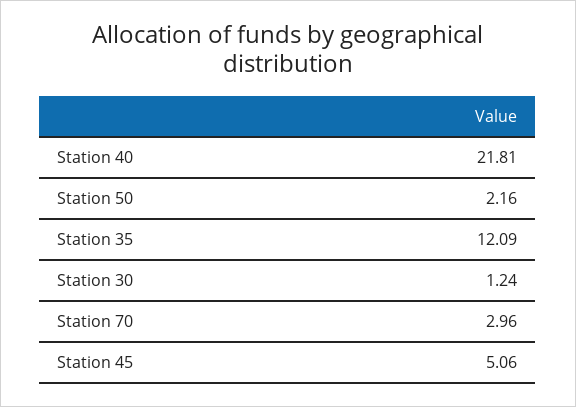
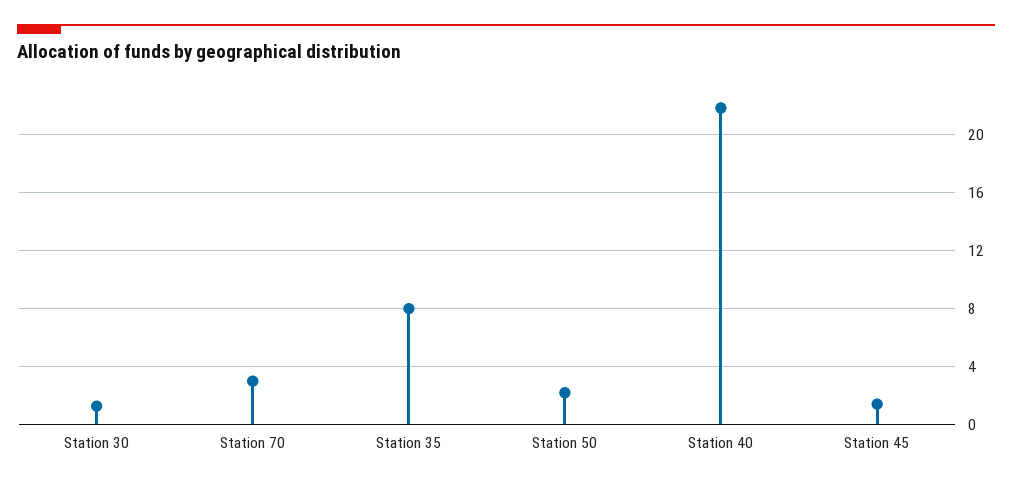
Station 35: 12.09 -> 8
Station 45: 5.06 -> 1.5

